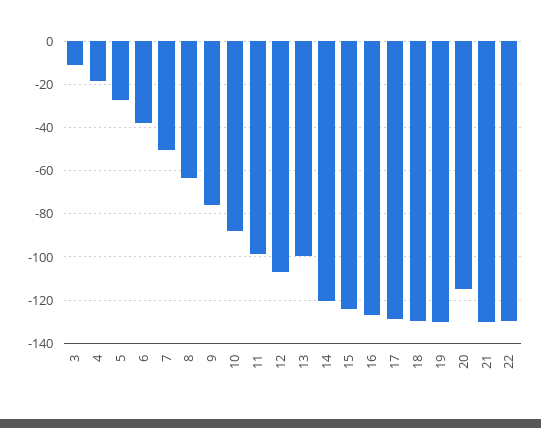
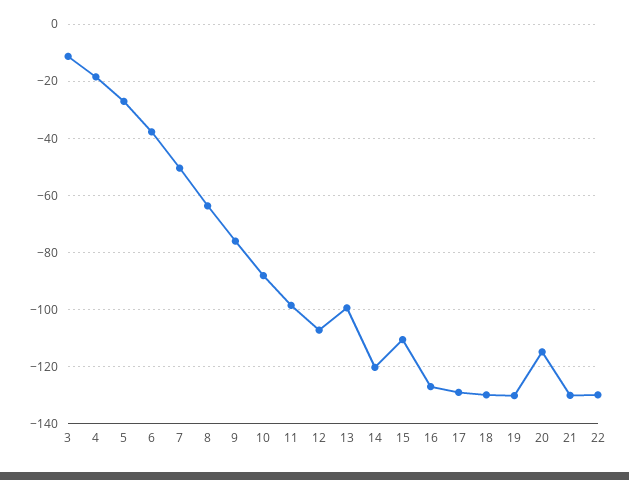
15: -125 -> -110

